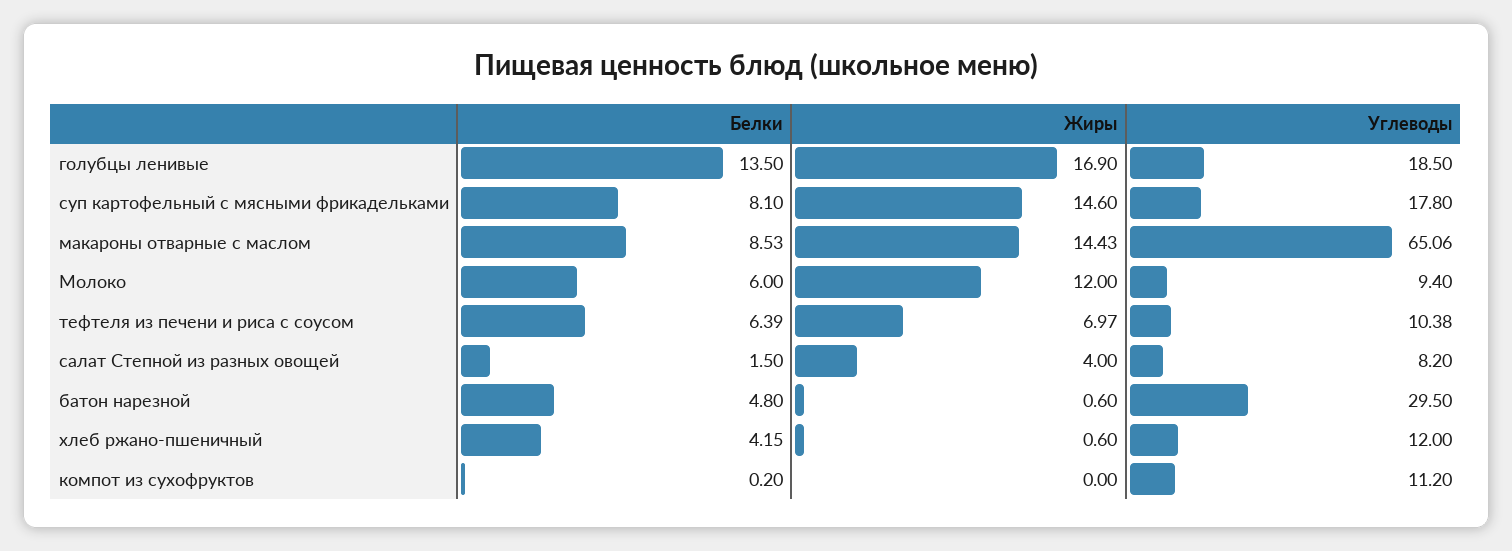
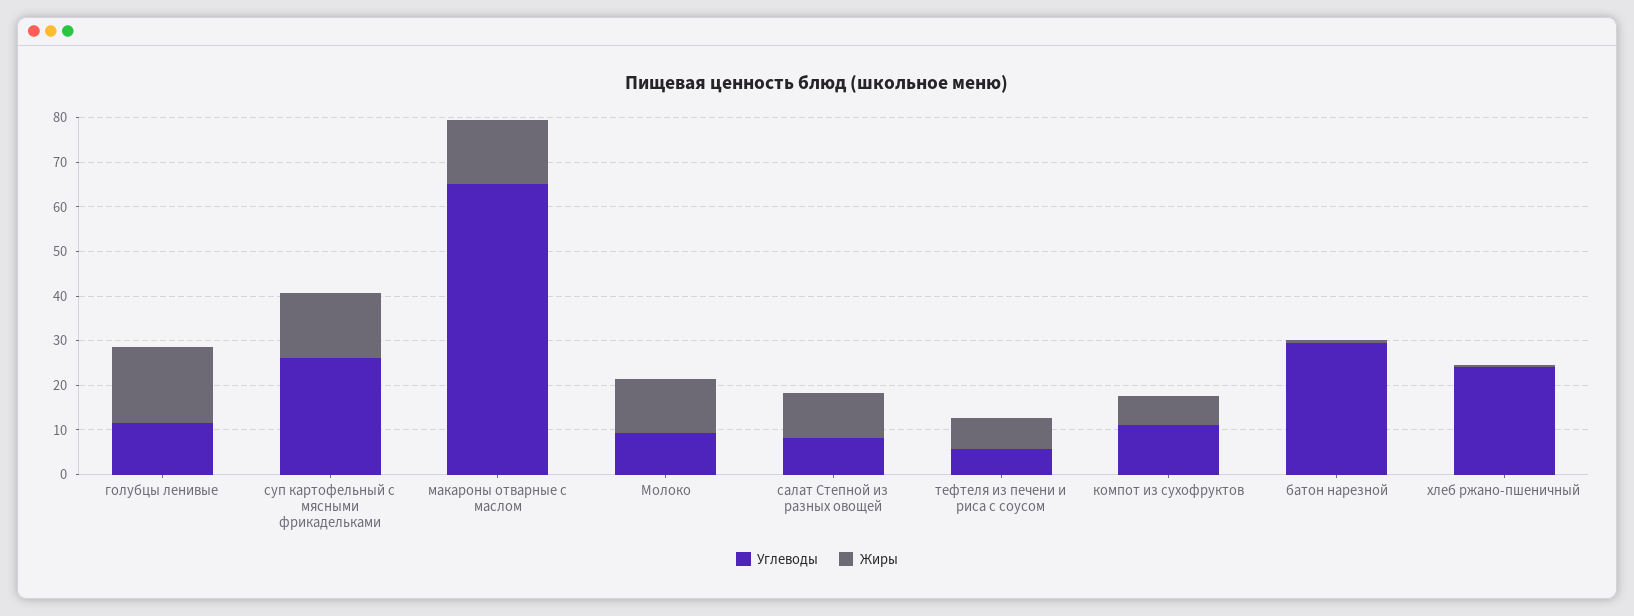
Белки, голубцы ленивые: 13.5 -> none
Углеводы, голубцы ленивые: 18.5 -> 12
Белки, суп картофельный с мясными фрикадельками: 8.1 -> none
Углеводы, суп картофельный с мясными фрикадельками: 17.8 -> 26
Белки, макароны отварные с маслом: 8.53 -> none
Белки, Молоко: 6 -> none
Белки, тефтеля из печени и риса с соусом: 6.39 -> none
Углеводы, тефтеля из печени и риса с соусом: 10.38 -> 6
Белки, салат Степной из разных овощей: 1.5 -> none
Жиры, салат Степной из разных овощей: 4 -> 10
Белки, батон нарезной: 4.8 -> none
Белки, хлеб ржано-пшеничный: 4.15 -> none
Углеводы, хлеб ржано-пшеничный: 12 -> 24
Белки, компот из сухофруктов: 0.2 -> none
Жиры, компот из сухофруктов: 0 -> 6

